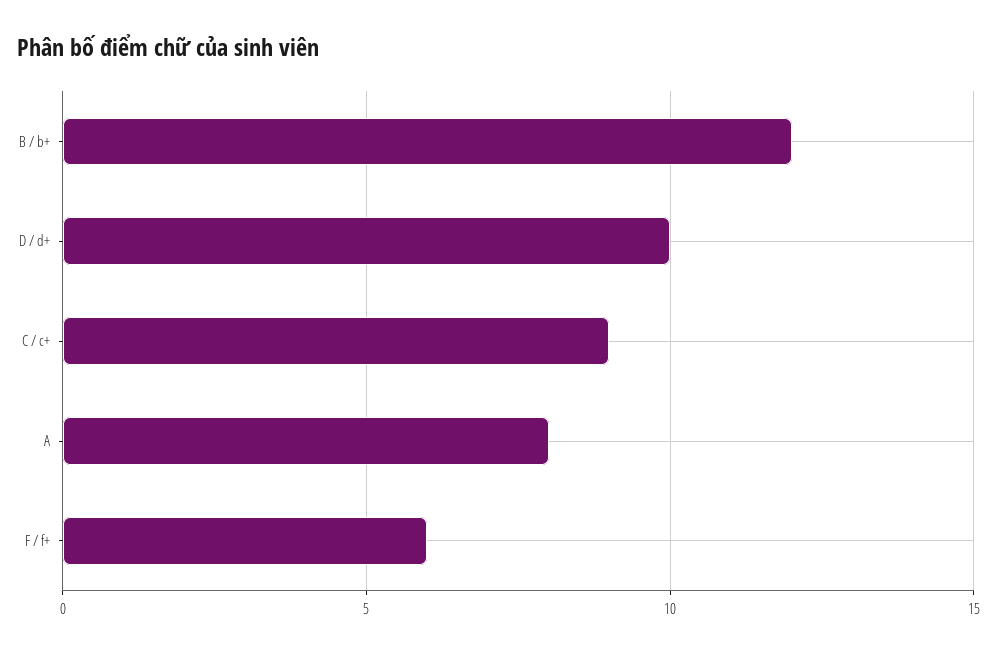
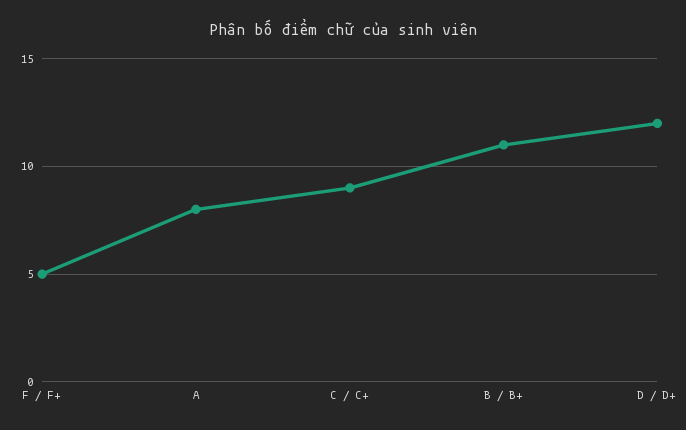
B / b+: 12 -> 11
D / d+: 10 -> 12
F / f+: 6 -> 5

